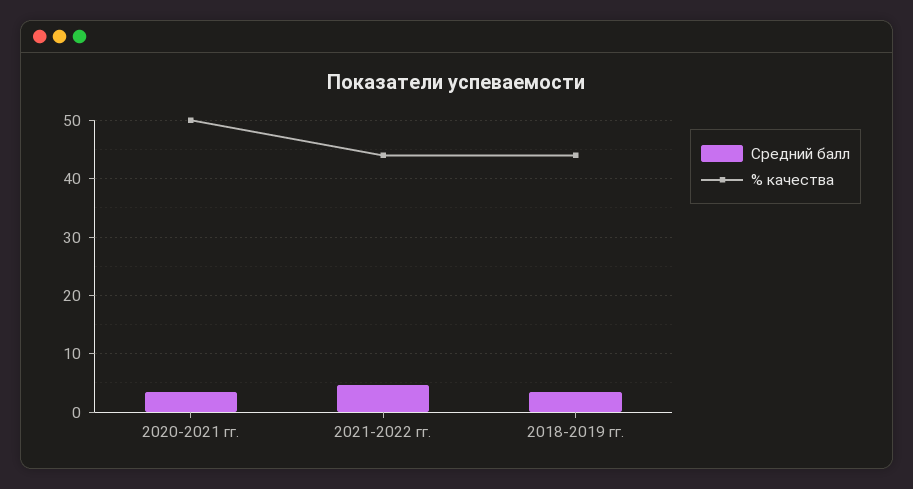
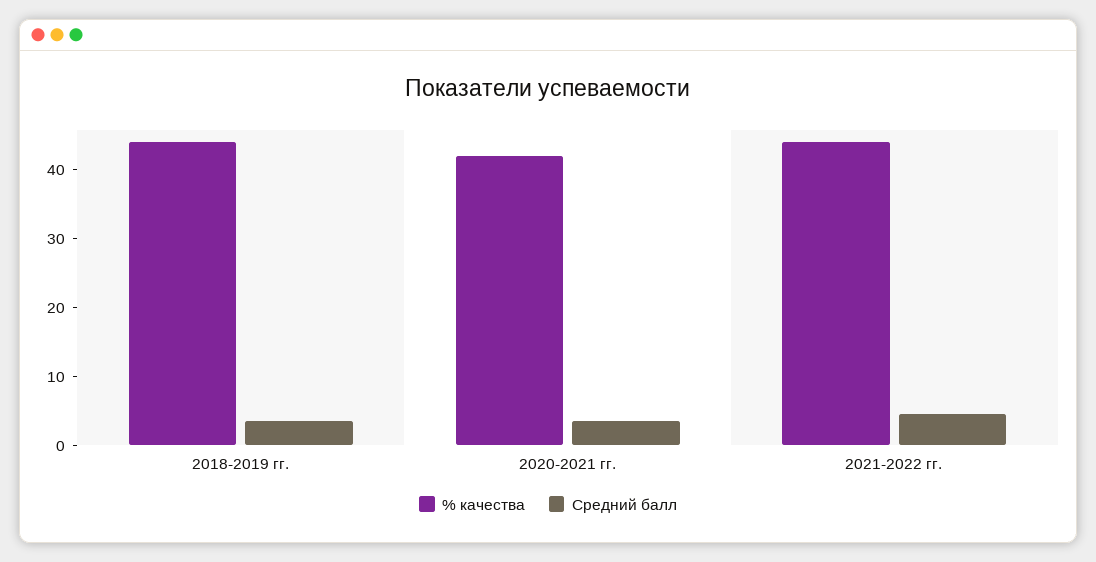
% качества, 2020-2021 гг.: 50 -> 42

